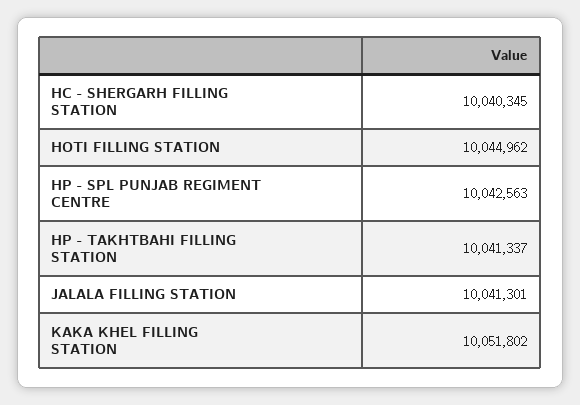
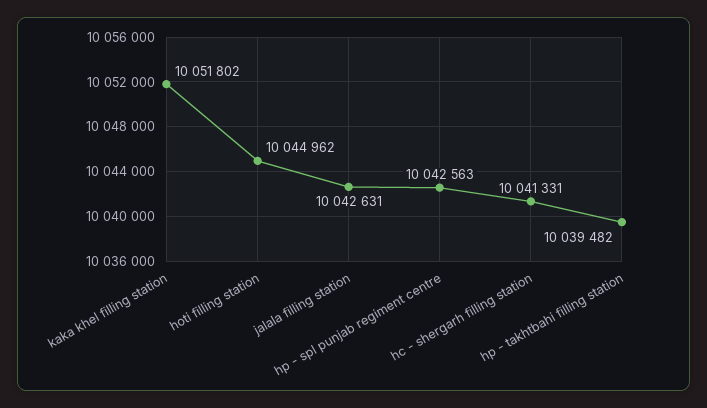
HC - SHERGARH FILLING STATION: 10040345 -> 10041331
HP - TAKHTBAHI FILLING STATION: 10041337 -> 10039482
JALALA FILLING STATION: 10041301 -> 10042631

